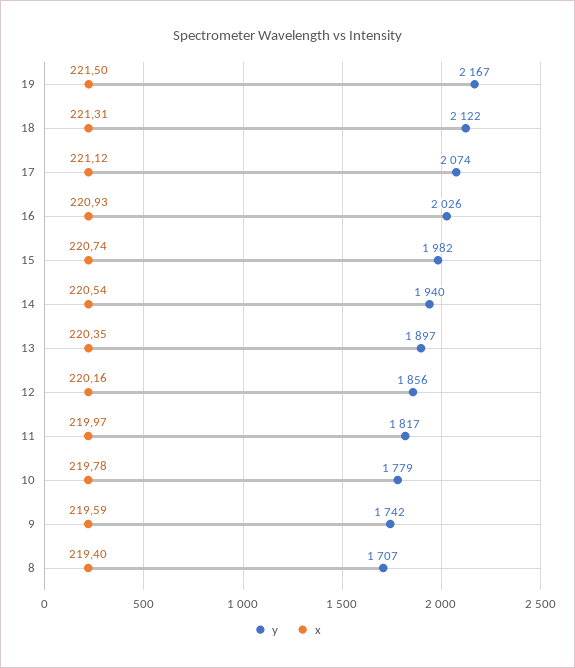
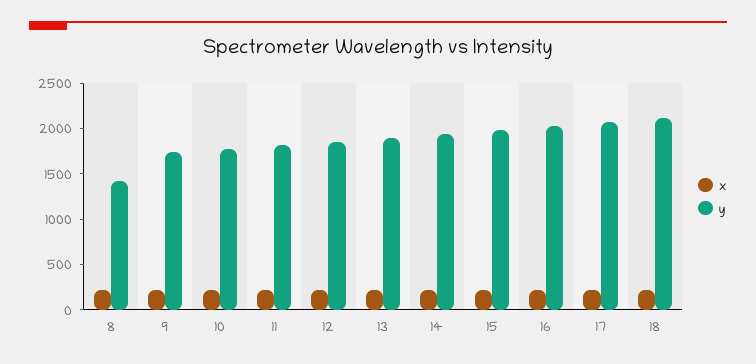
y, 19: 2167 -> none
x, 19: 221.5 -> none
y, 8: 1707 -> 1400

